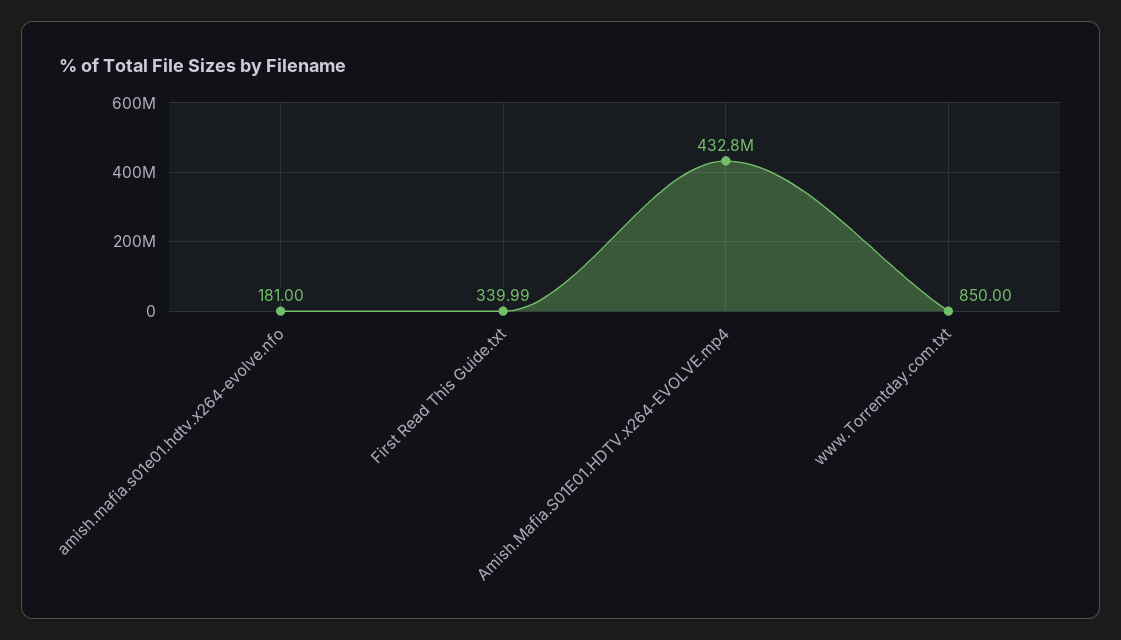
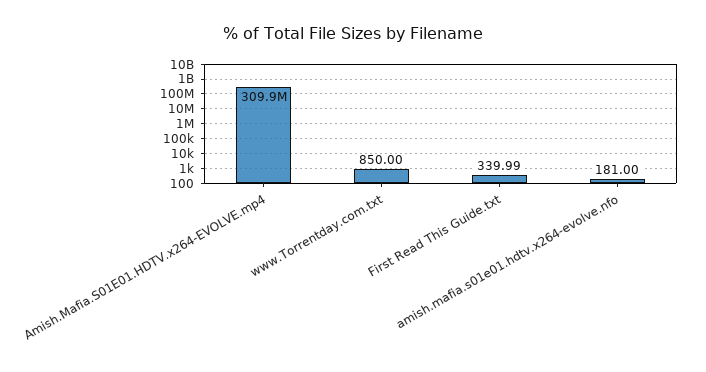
Amish.Mafia.S01E01.HDTV.x264-EVOLVE.mp4: 432800000 -> 309900000

